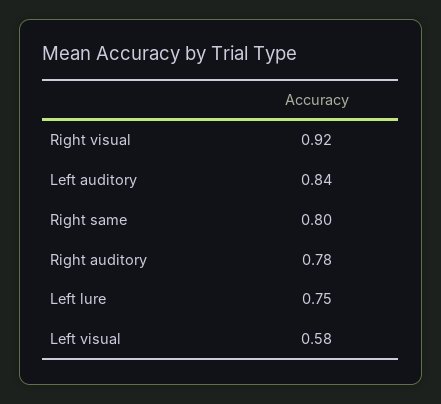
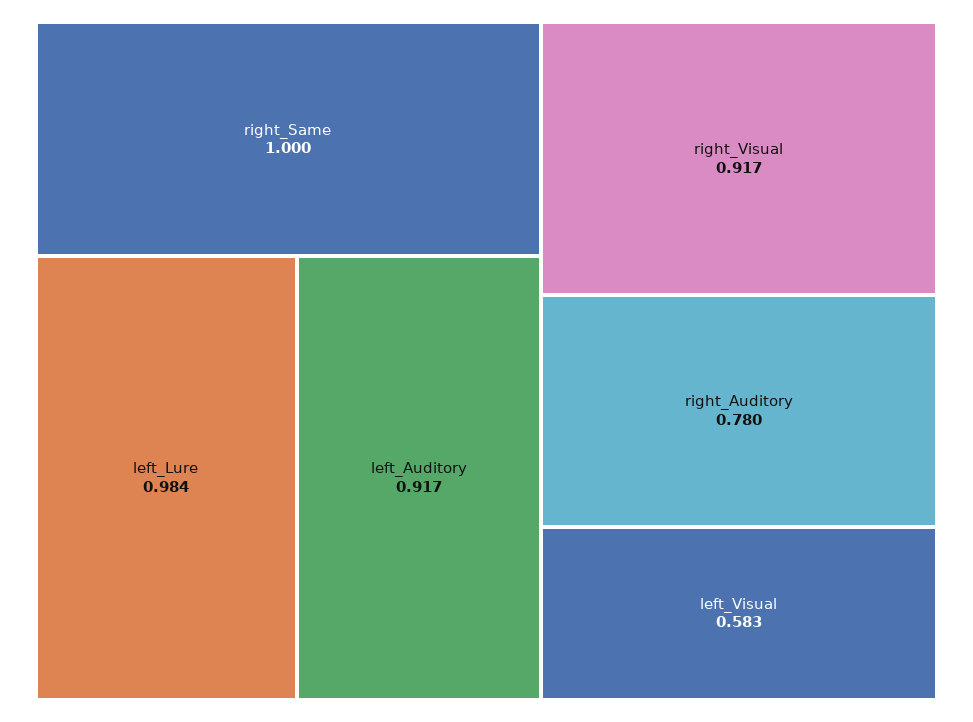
Left auditory: 0.84 -> 0.917
Right same: 0.8 -> 1
Left lure: 0.75 -> 0.984

